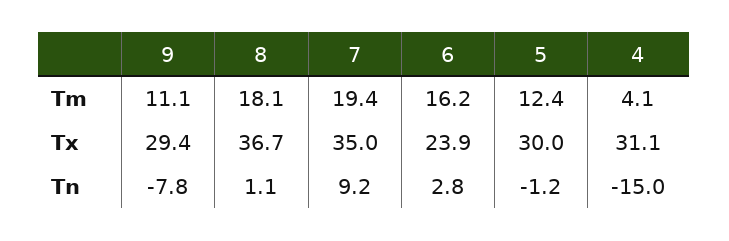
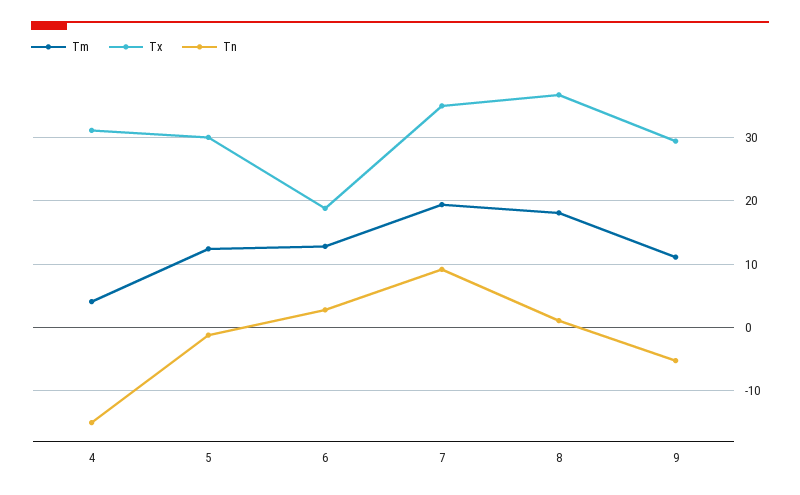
Tm, 6: 16.2 -> 13
Tx, 6: 23.9 -> 19
Tn, 9: -7.8 -> -5

